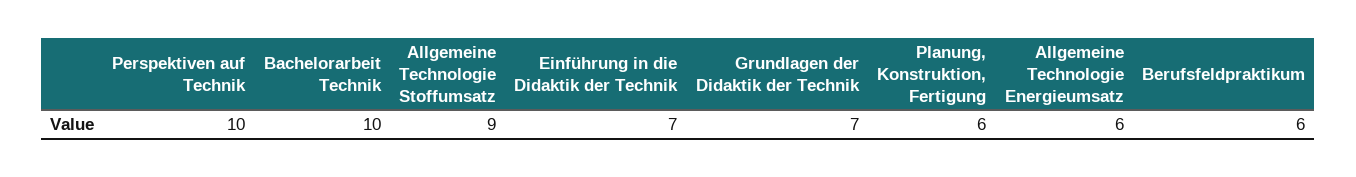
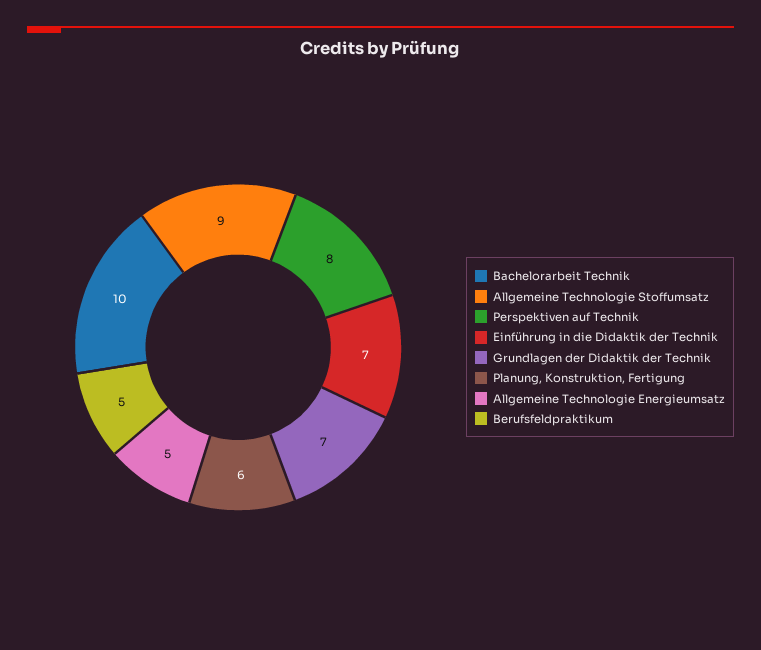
Perspektiven auf Technik: 10 -> 8
Allgemeine Technologie Energieumsatz: 6 -> 5
Berufsfeldpraktikum: 6 -> 5

